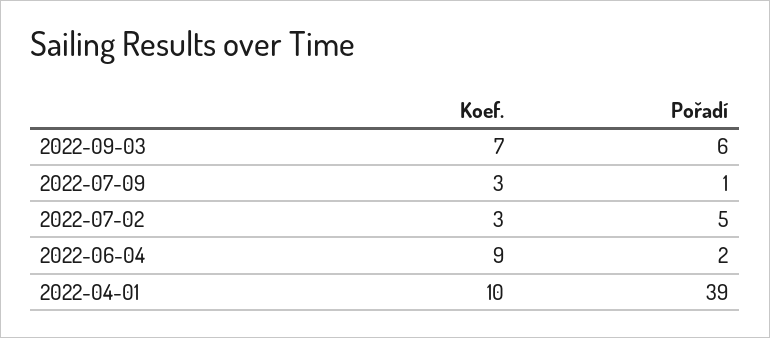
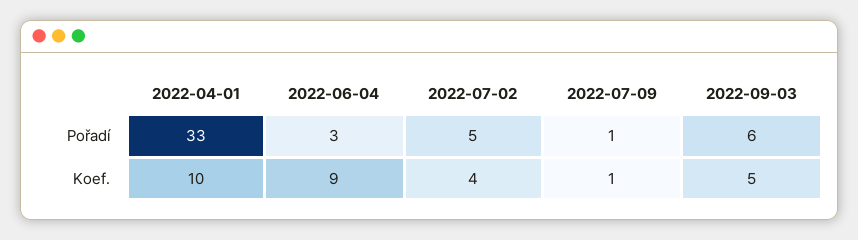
Koef., 2022-09-03: 7 -> 5
Koef., 2022-07-09: 3 -> 1
Koef., 2022-07-02: 3 -> 4
Pořadí, 2022-06-04: 2 -> 3
Pořadí, 2022-04-01: 39 -> 33

